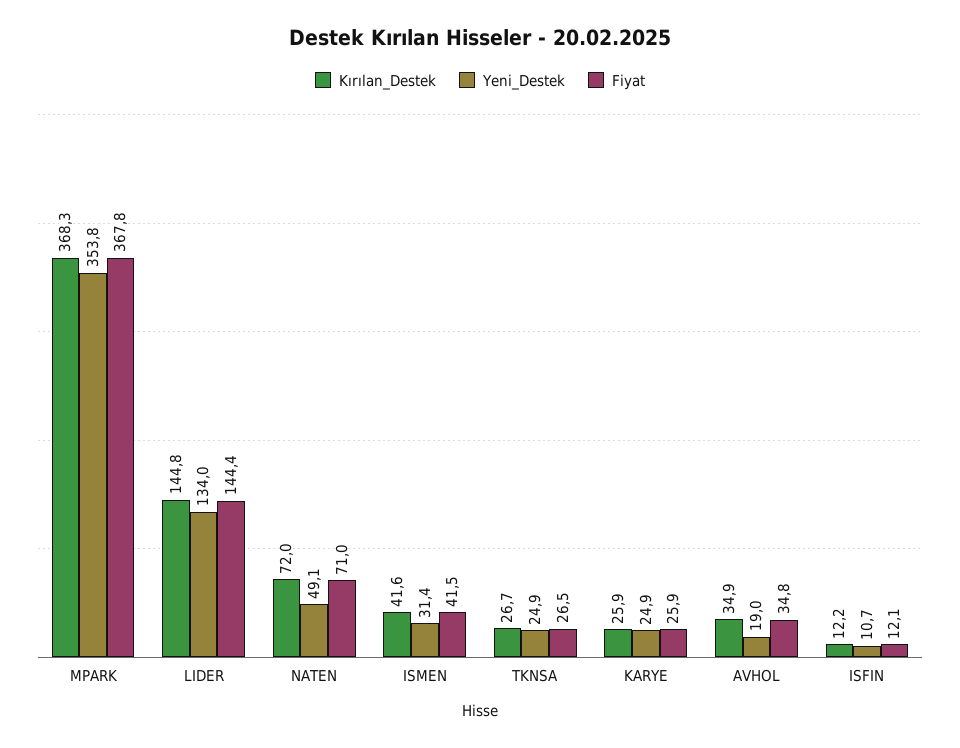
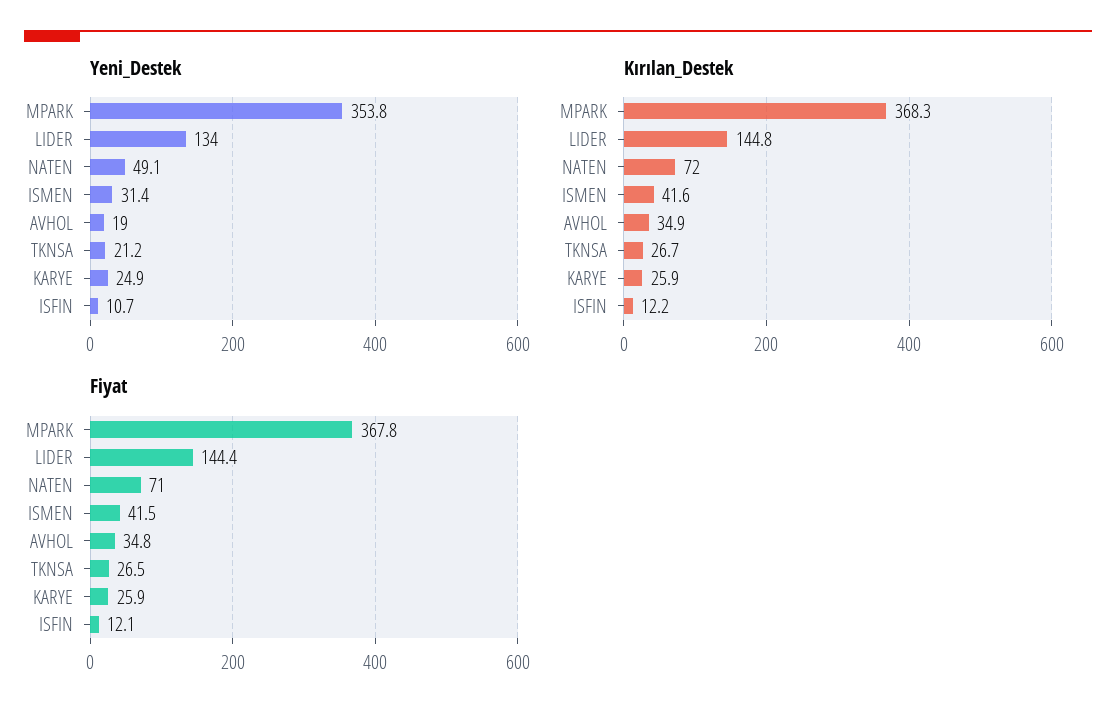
Yeni_Destek, TKNSA: 24.9 -> 21.2

